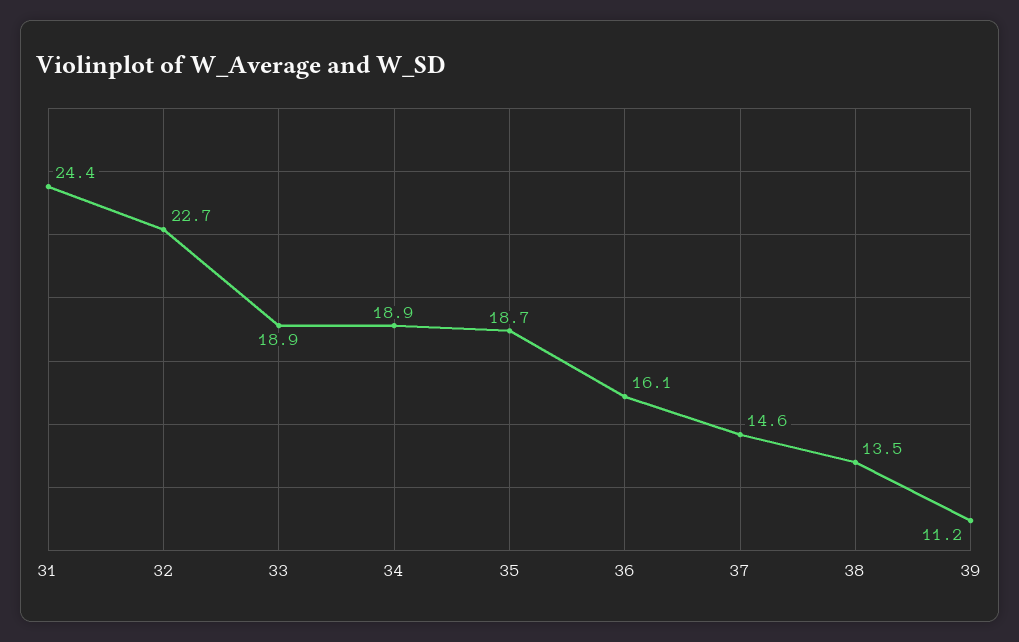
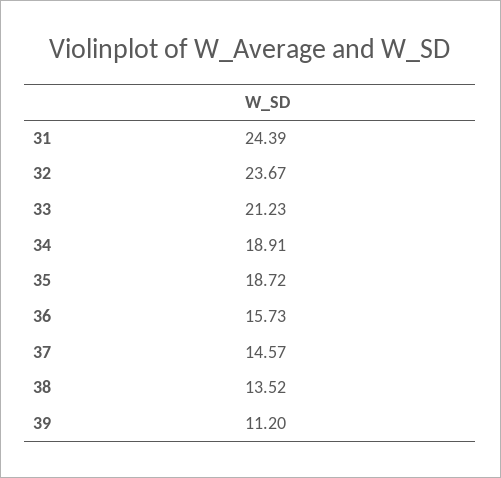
32: 22.7 -> 23.67
33: 18.9 -> 21.23
36: 16.1 -> 15.73

